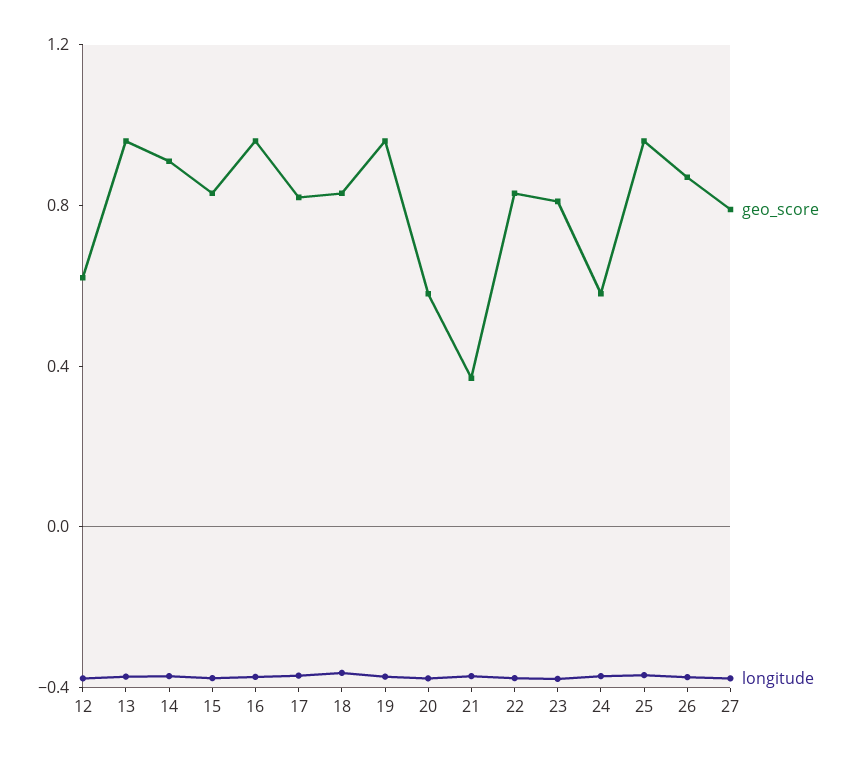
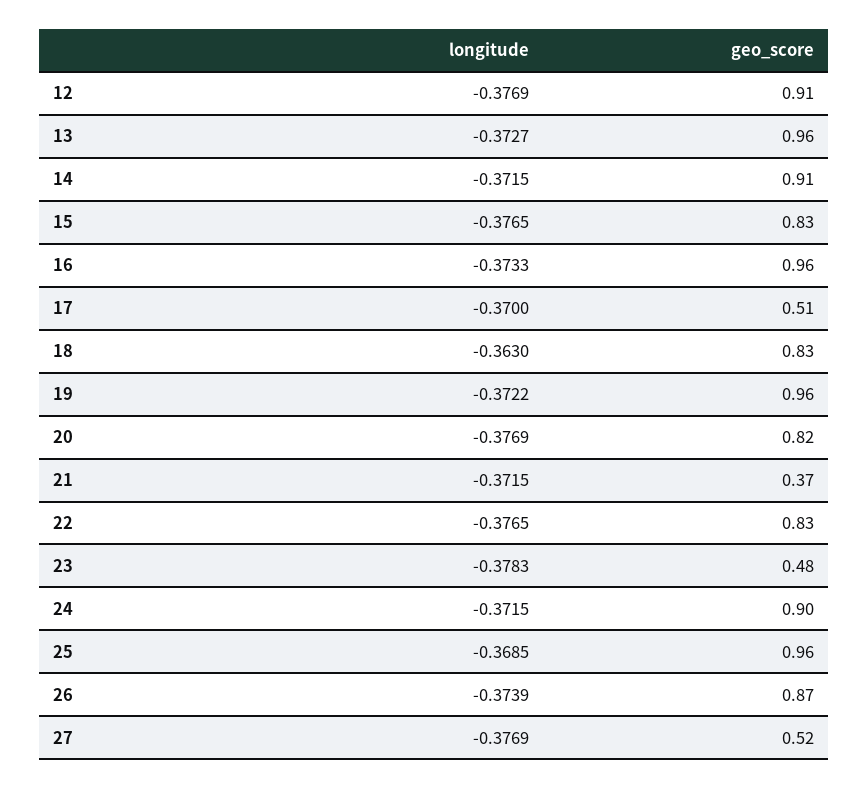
geo_score, 12: 0.6 -> 0.91
geo_score, 17: 0.8 -> 0.51
geo_score, 20: 0.6 -> 0.82
geo_score, 23: 0.8 -> 0.48
geo_score, 24: 0.6 -> 0.9
geo_score, 27: 0.8 -> 0.52

